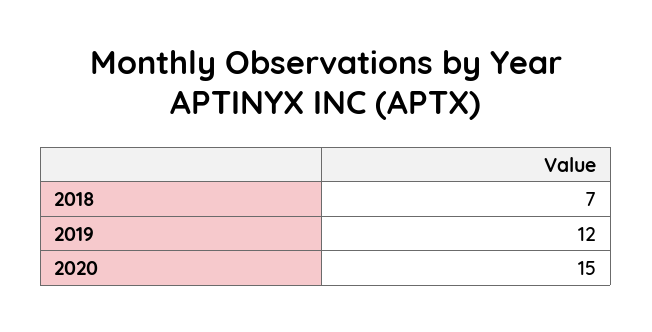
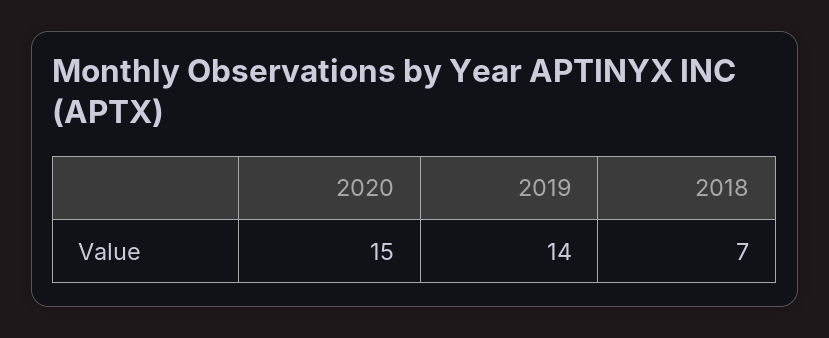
2019: 12 -> 14

